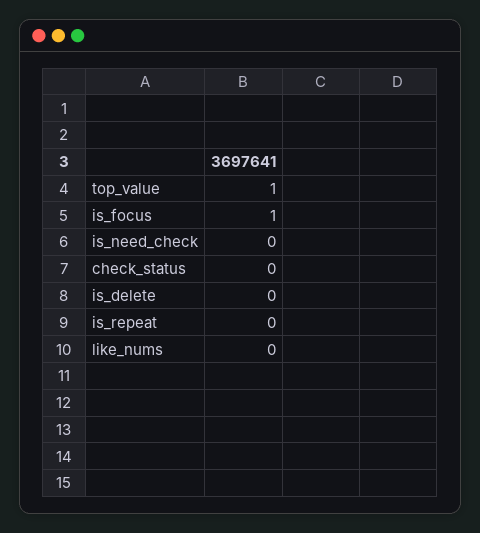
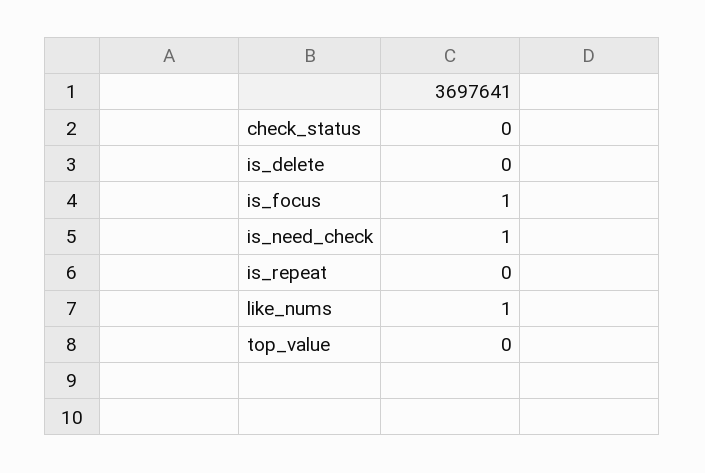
top_value: 1 -> 0
is_need_check: 0 -> 1
like_nums: 0 -> 1

